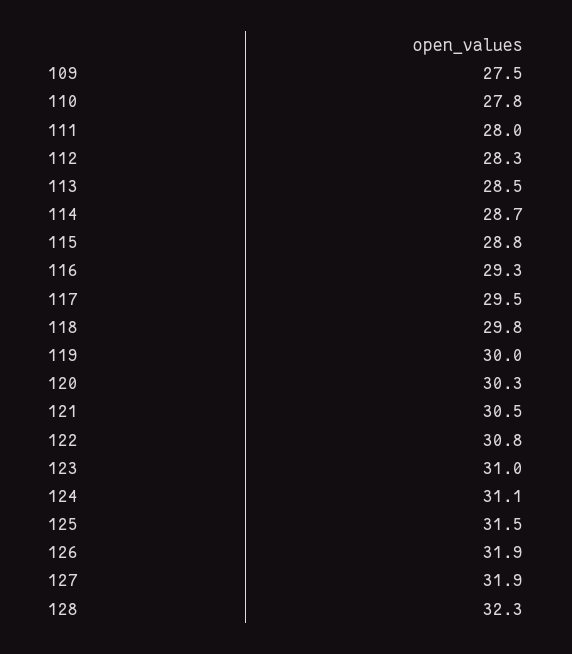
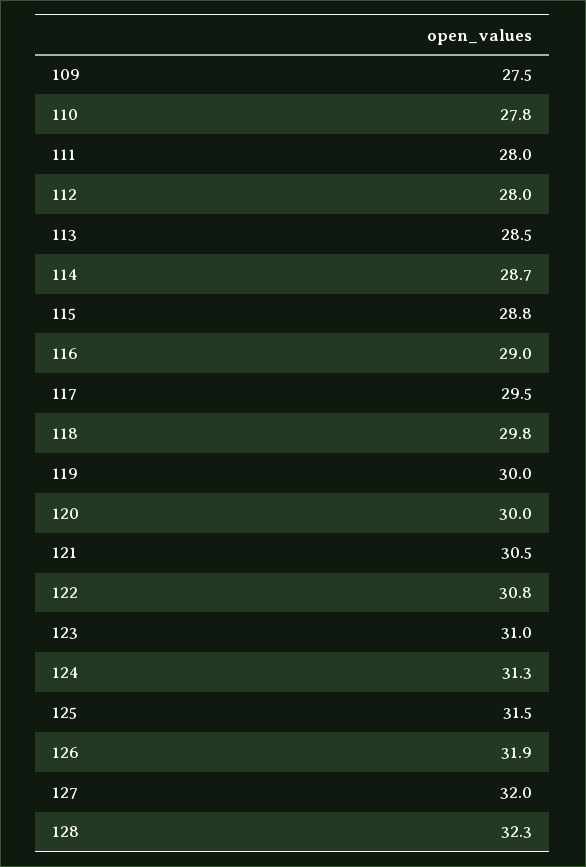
112: 28.3 -> 28
116: 29.3 -> 29
120: 30.3 -> 30
124: 31.1 -> 31.3
127: 31.9 -> 32

